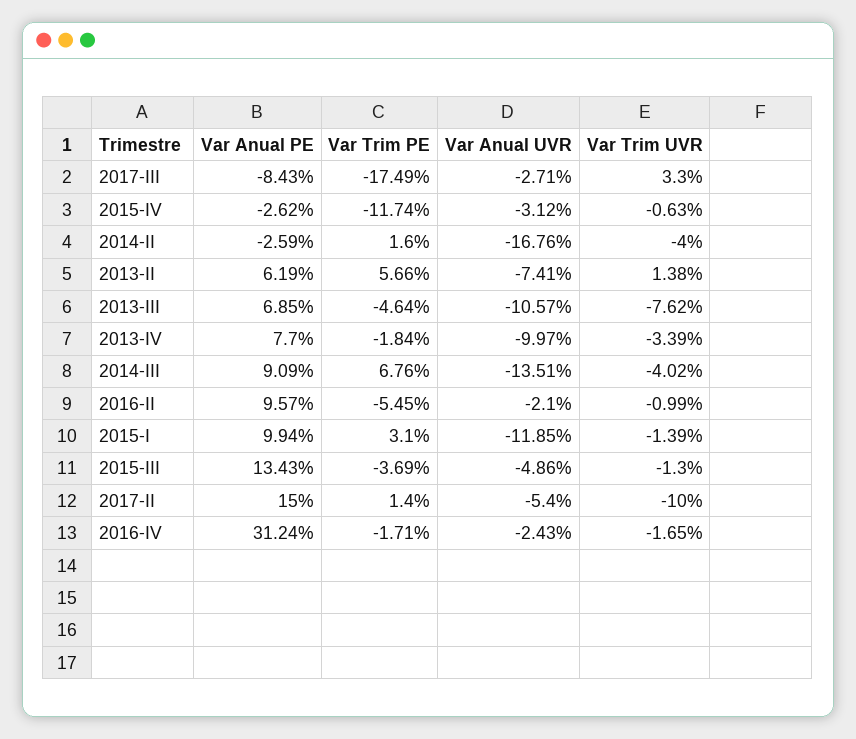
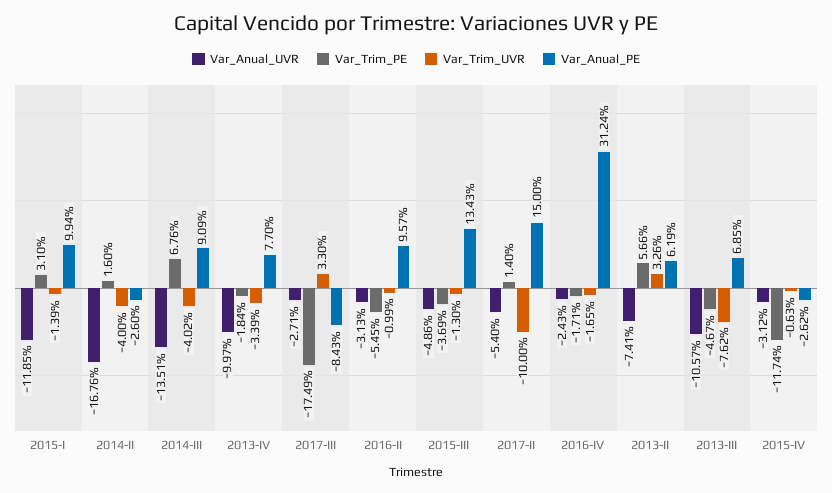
Var Anual PE, 2014-II: -2.59 -> -2.6
Var Trim UVR, 2013-II: 1.38 -> 3.26
Var Trim PE, 2013-III: -4.64 -> -4.67
Var Anual UVR, 2016-II: -2.1 -> -3.13

